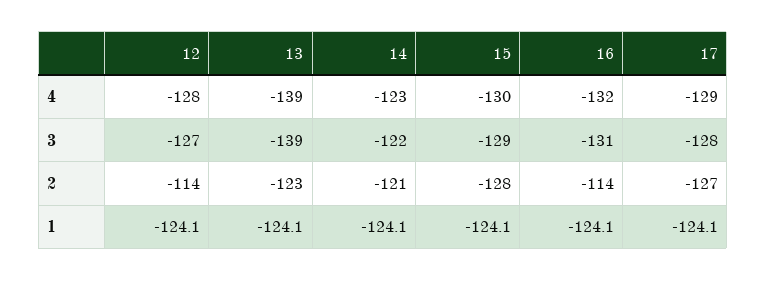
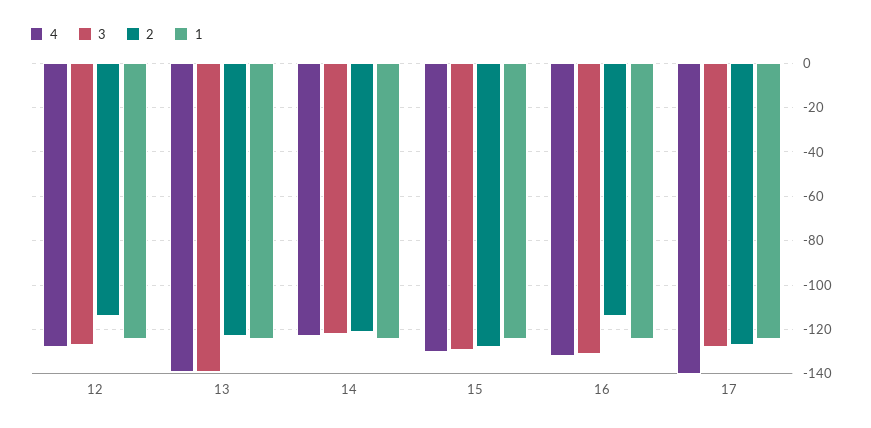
4, 17: -129 -> -140

